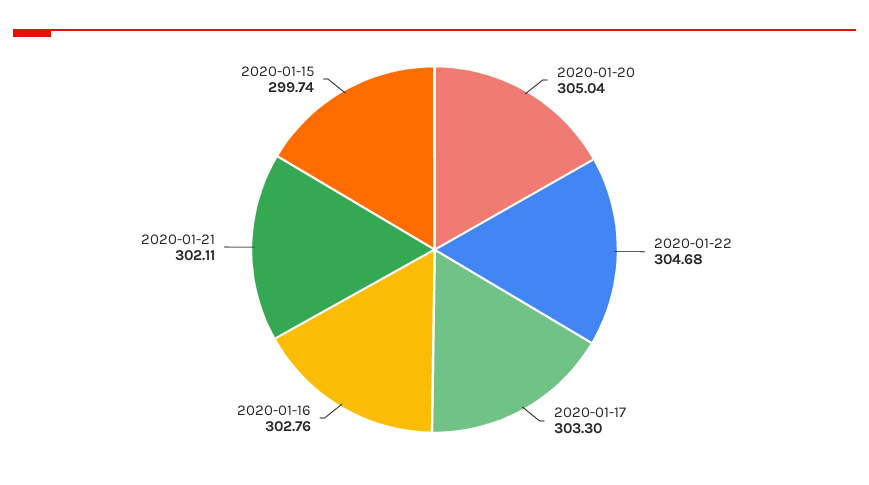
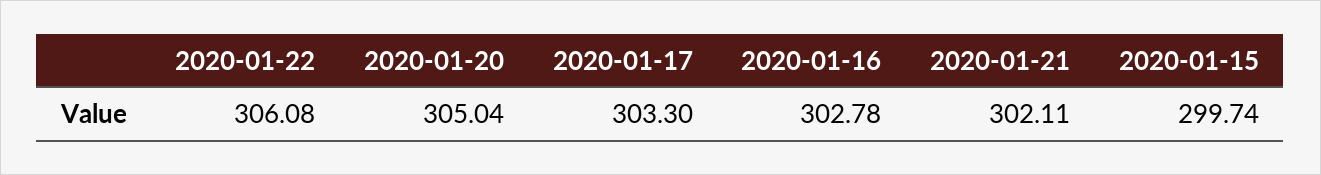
2020-01-22: 304.68 -> 306.08
2020-01-16: 302.76 -> 302.78

